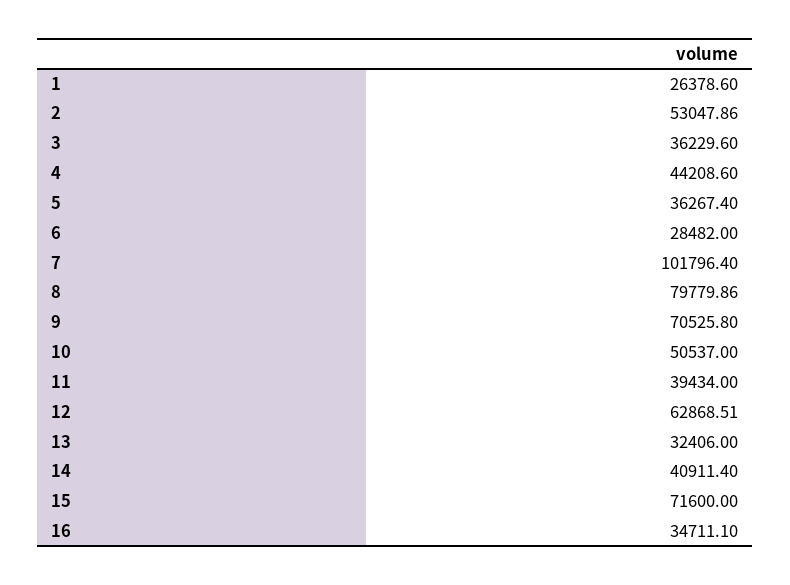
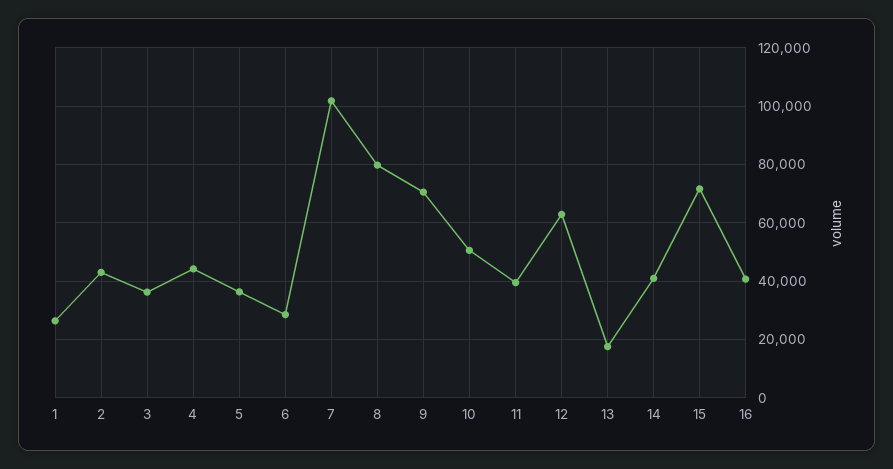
2: 53047.86 -> 42500
13: 32406 -> 17500
16: 34711.1 -> 40000

